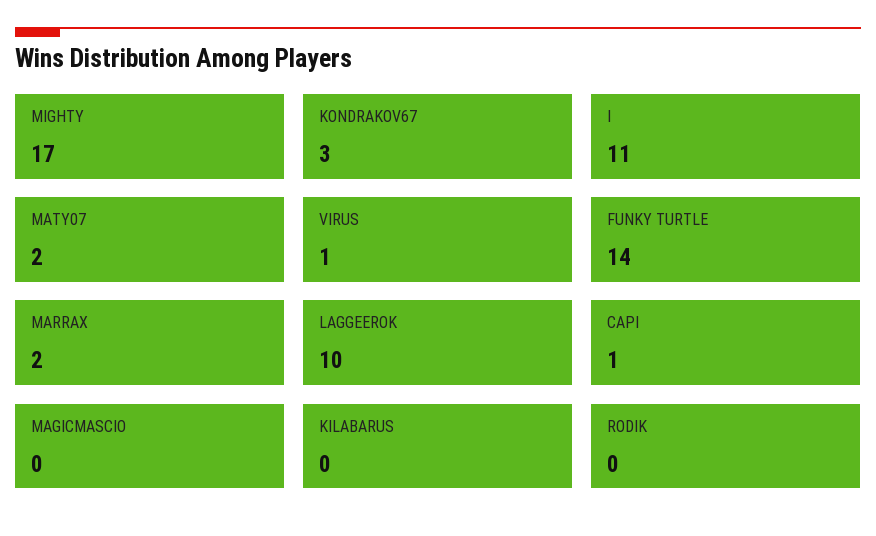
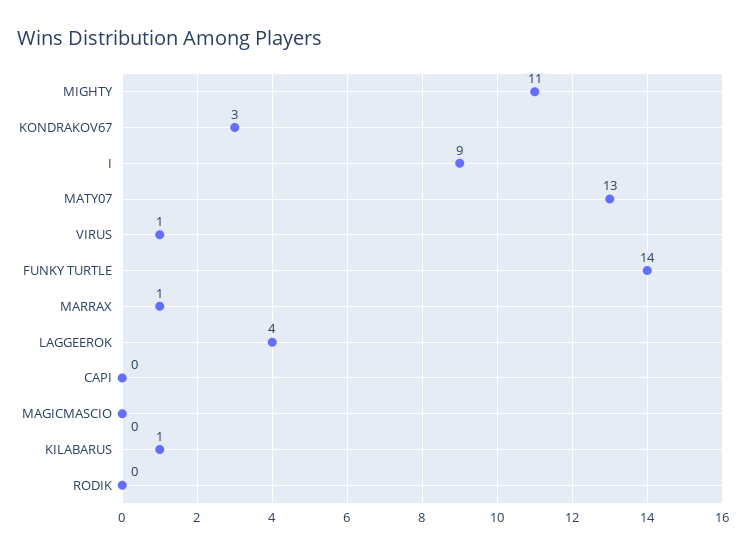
MIGHTY: 17 -> 11
I: 11 -> 9
MATY07: 2 -> 13
MARRAX: 2 -> 1
LAGGEEROK: 10 -> 4
CAPI: 1 -> 0
KILABARUS: 0 -> 1

